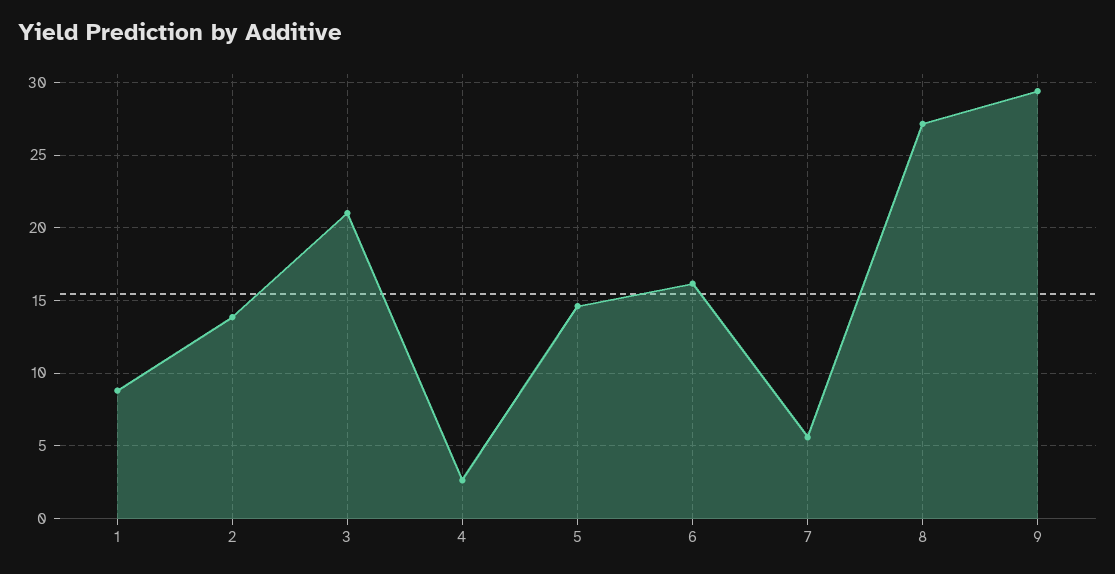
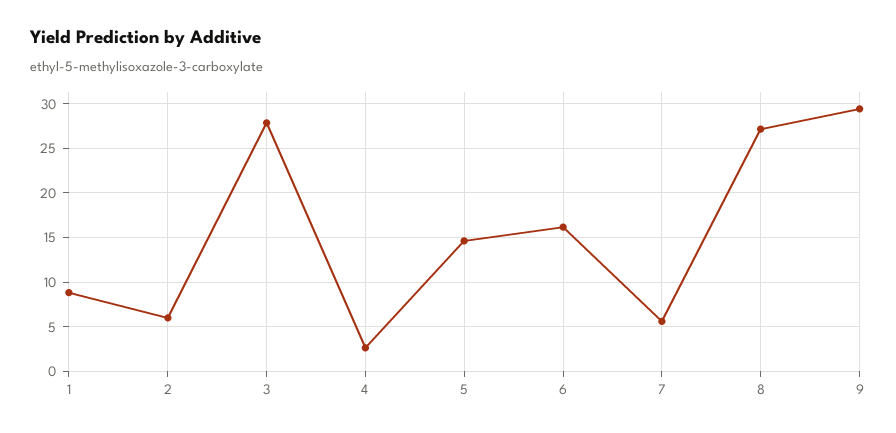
2: 14 -> 6
3: 21 -> 28

